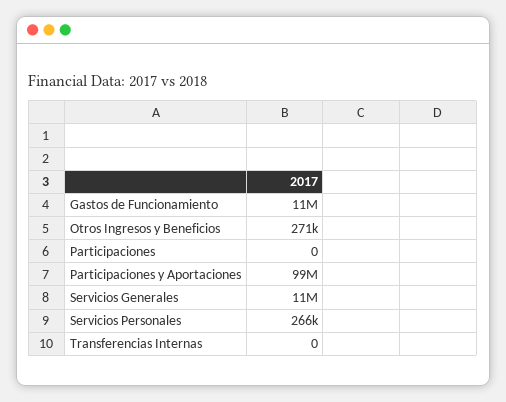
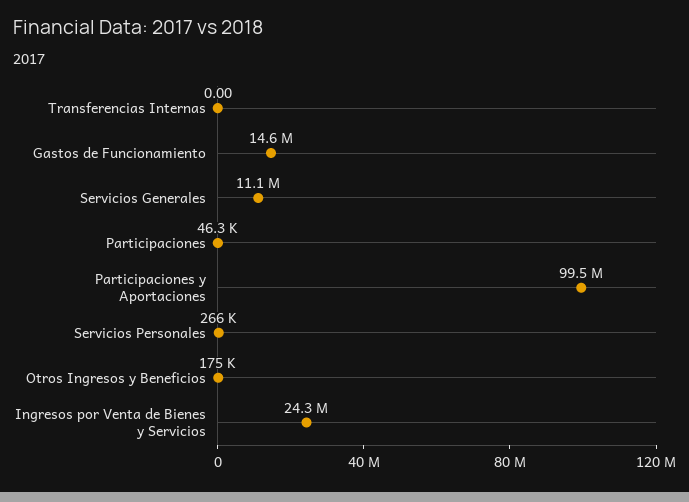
Gastos de Funcionamiento: 11000000 -> 14600000
Otros Ingresos y Beneficios: 271000 -> 175000
Participaciones: 0 -> 46300
Ingresos por Venta de Bienes y Servicios: none -> 24300000

